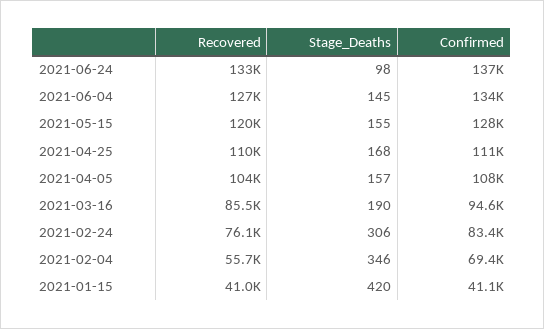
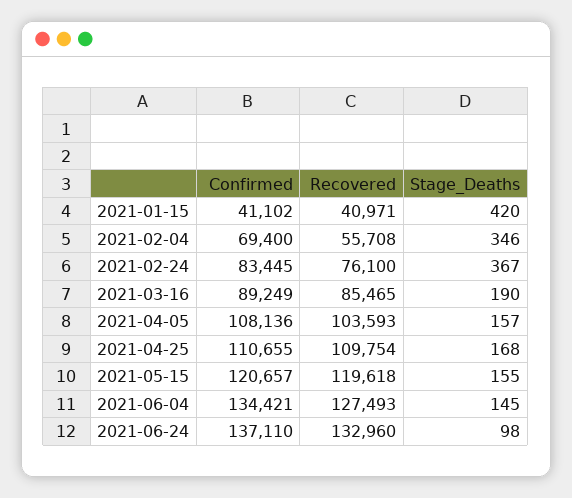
Confirmed, 2021-05-15: 128000 -> 120657
Confirmed, 2021-03-16: 94600 -> 89249
Stage_Deaths, 2021-02-24: 306 -> 367

